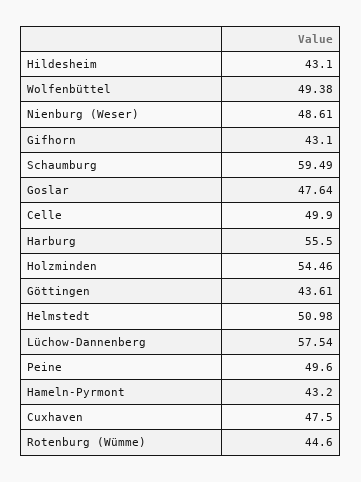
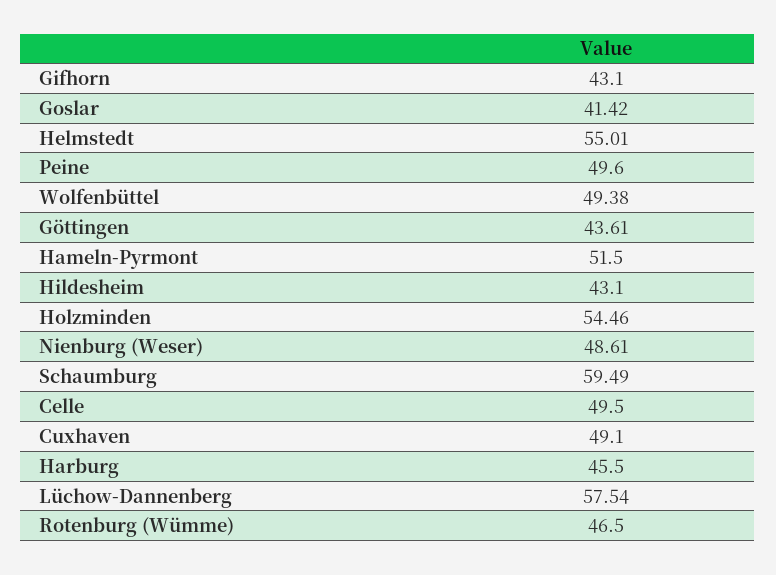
Goslar: 47.64 -> 41.42
Celle: 49.9 -> 49.5
Harburg: 55.5 -> 45.5
Helmstedt: 50.98 -> 55.01
Hameln-Pyrmont: 43.2 -> 51.5
Cuxhaven: 47.5 -> 49.1
Rotenburg (Wümme): 44.6 -> 46.5

